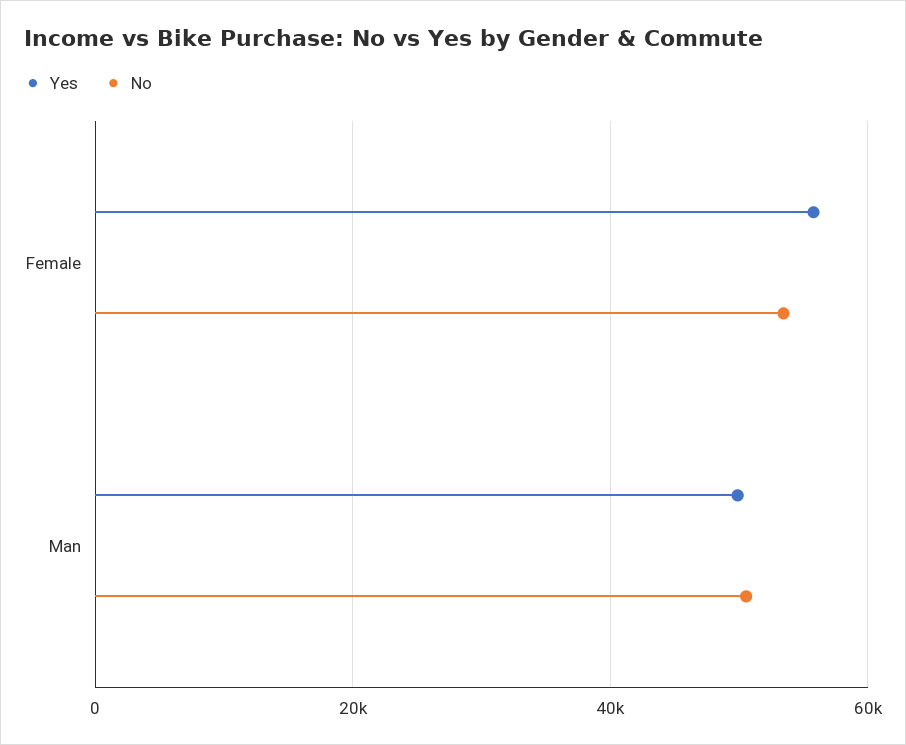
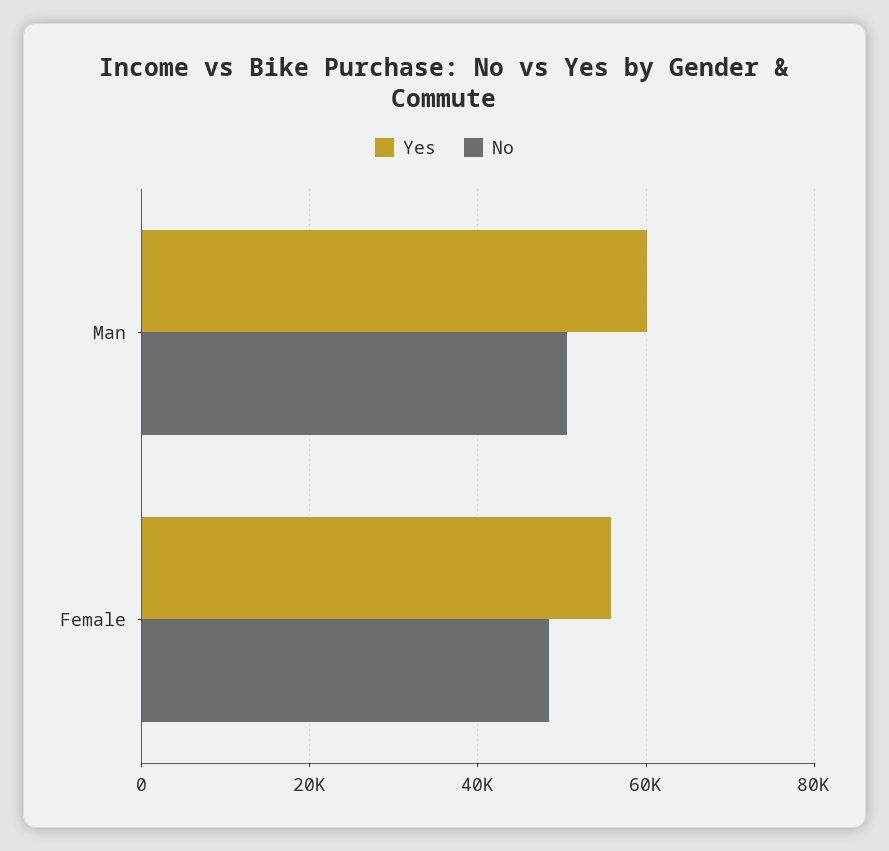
No, Female: 54000 -> 48000
Yes, Man: 50000 -> 60000

